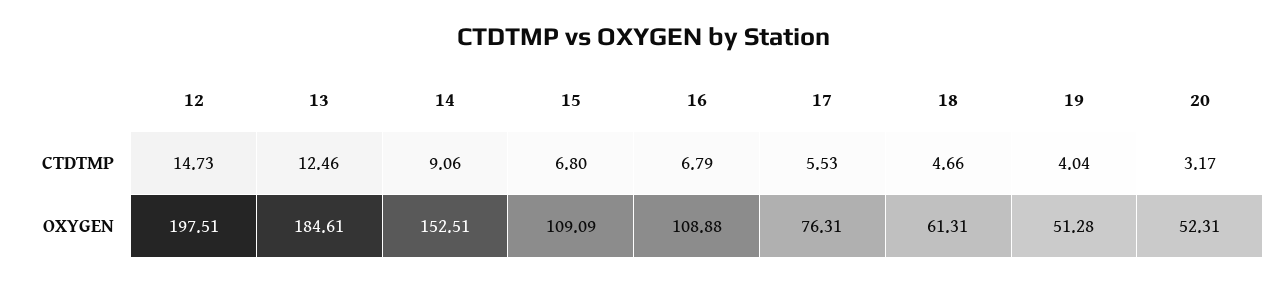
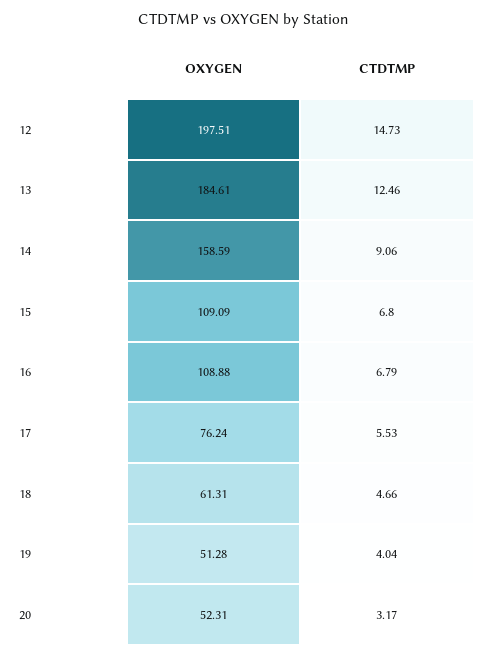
14, OXYGEN: 152.51 -> 158.59
17, OXYGEN: 76.31 -> 76.24

